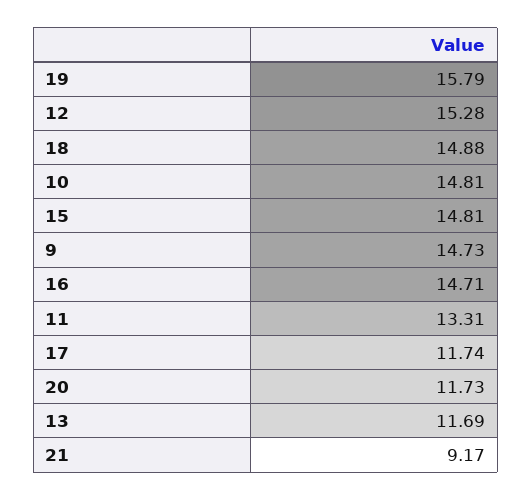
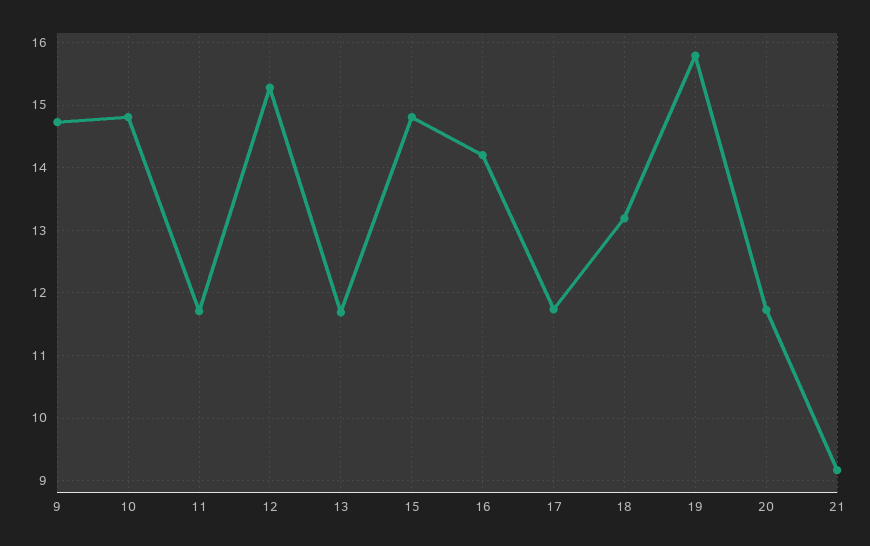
18: 14.88 -> 13.2
16: 14.71 -> 14.2
11: 13.31 -> 11.7

